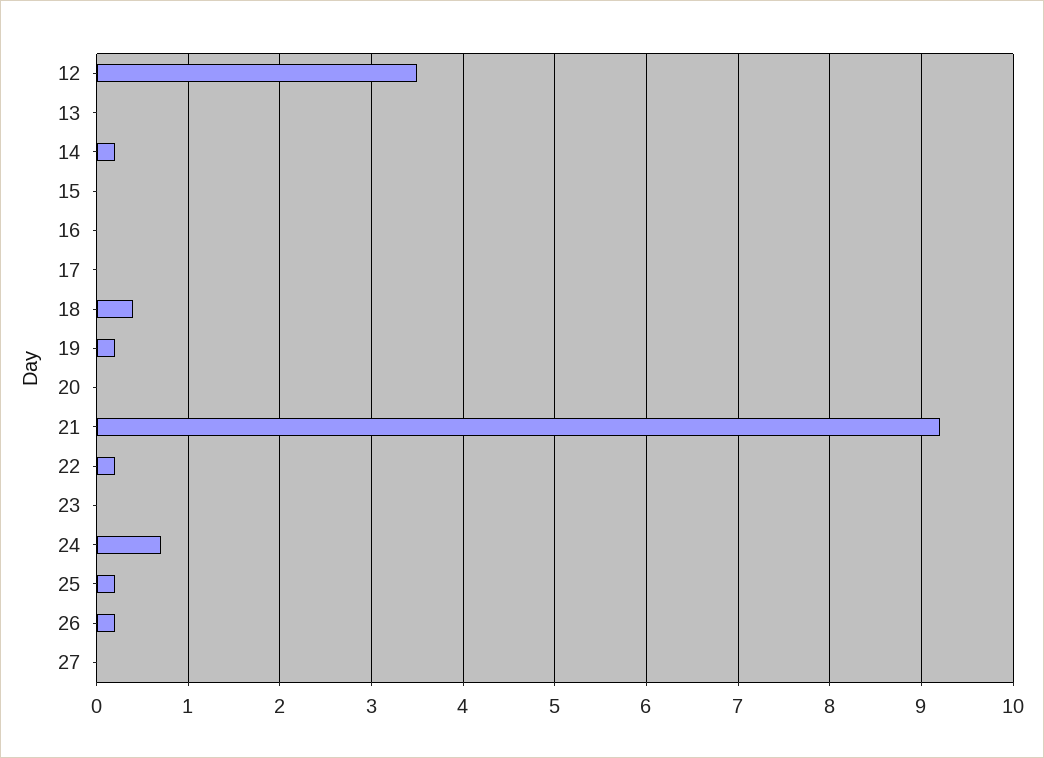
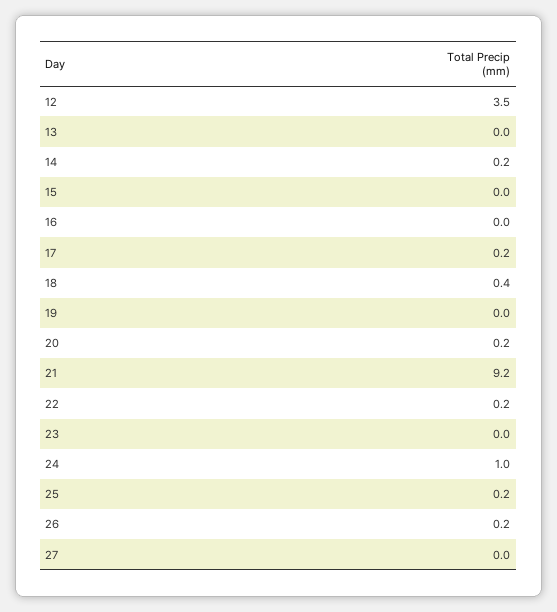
17: 0 -> 0.2
19: 0.2 -> 0
20: 0 -> 0.2
24: 0.7 -> 1

